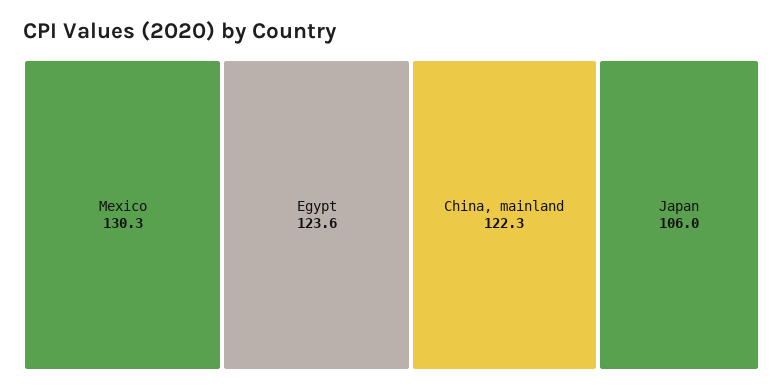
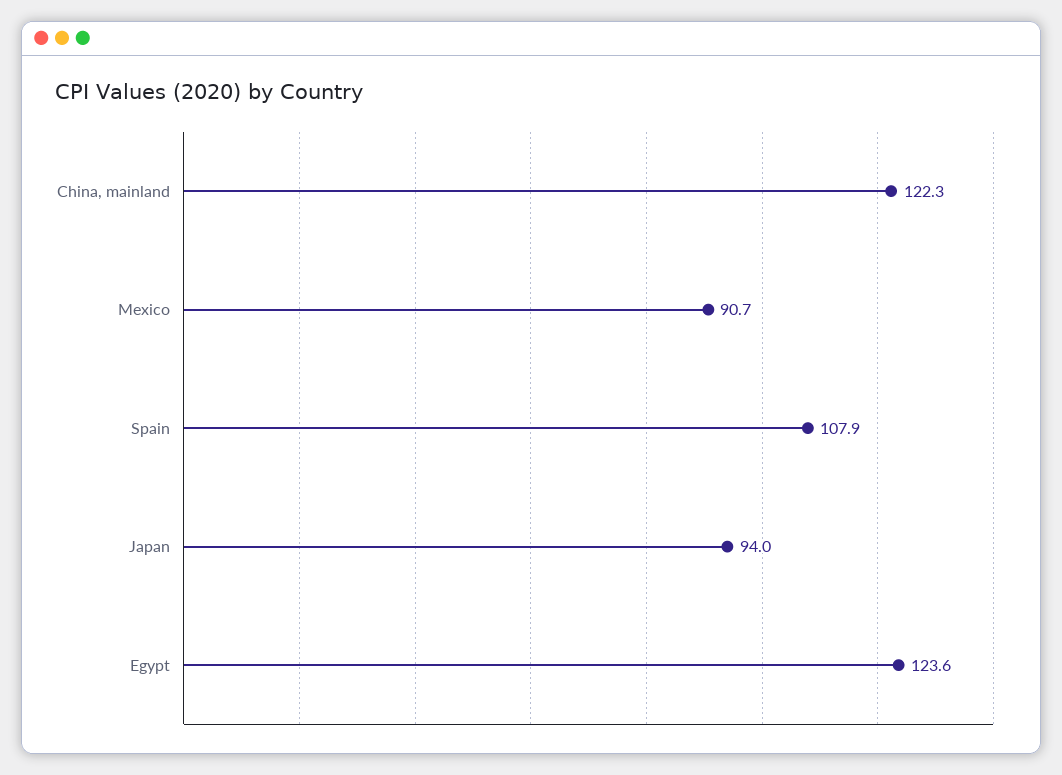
Mexico: 130.3 -> 90.7
Japan: 106 -> 94
Spain: none -> 107.9

